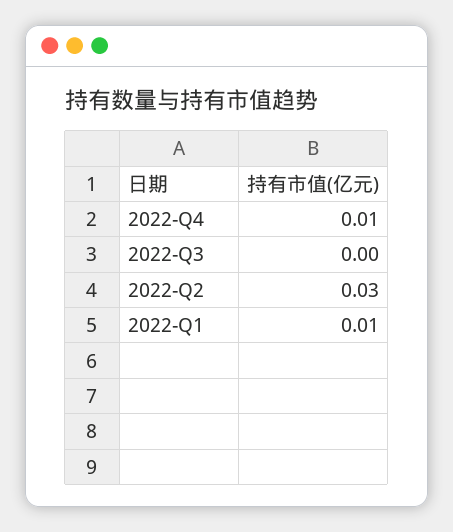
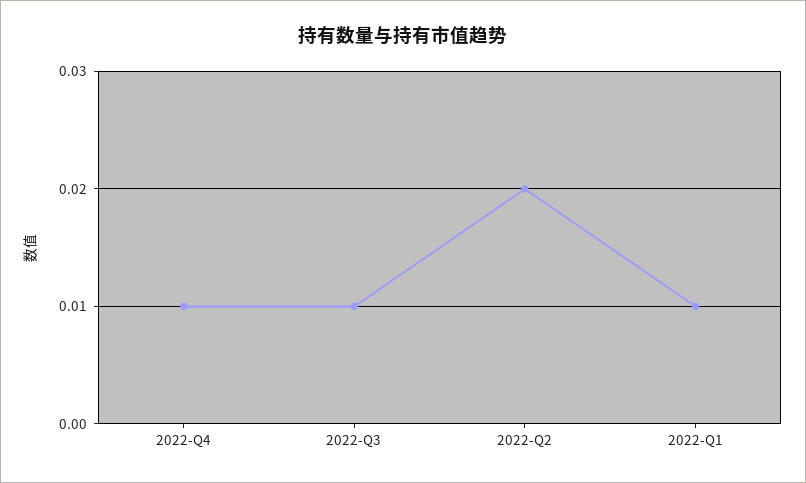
2022-Q3: 0 -> 0.01
2022-Q2: 0.03 -> 0.02

